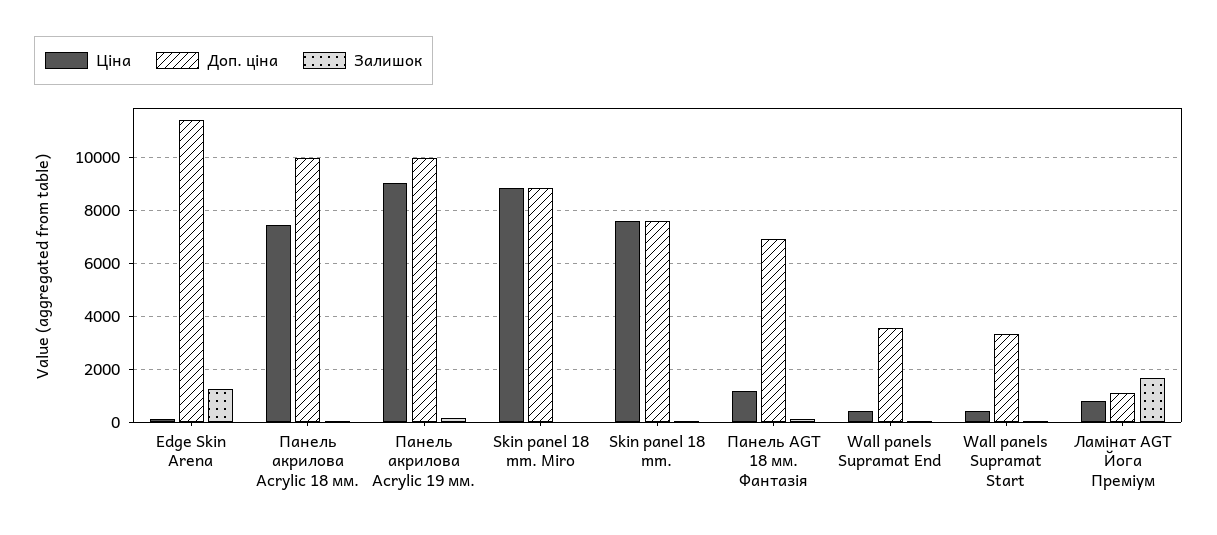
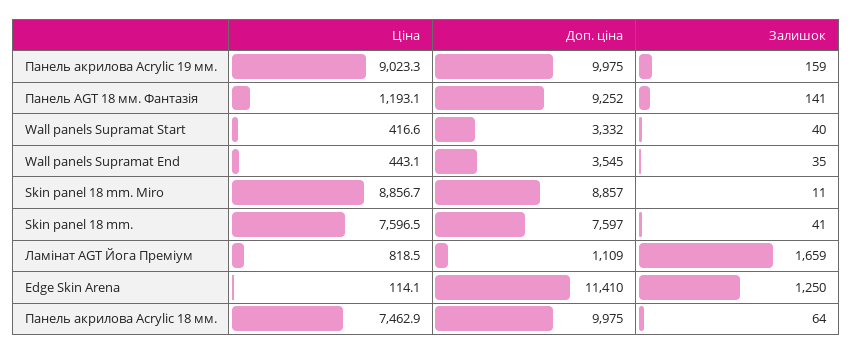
Доп. ціна, Панель AGT 18 мм. Фантазія: 7000 -> 9252

